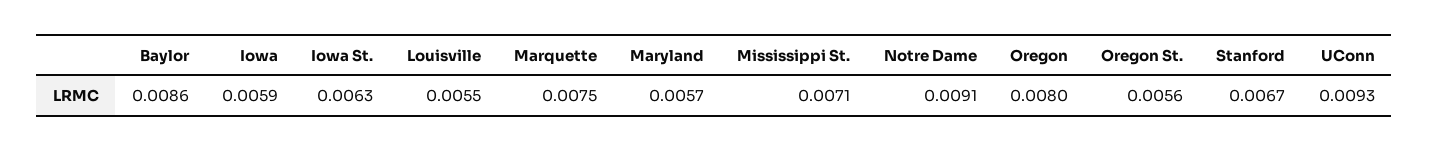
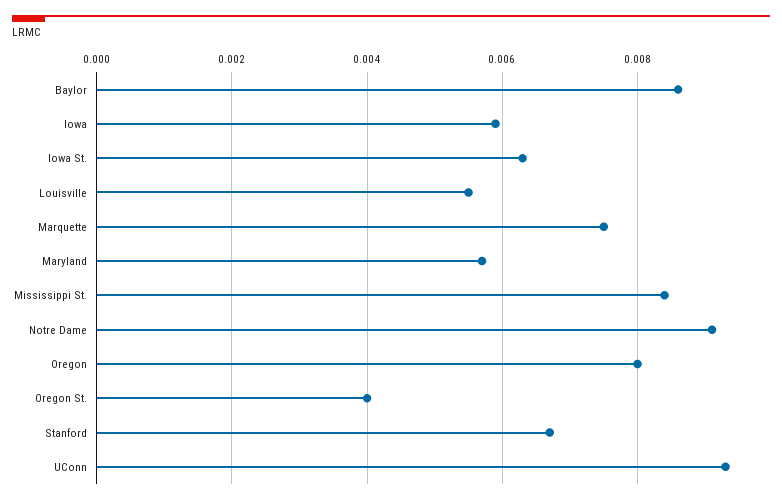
Mississippi St.: 0.0071 -> 0.0085
Oregon St.: 0.0056 -> 0.004

